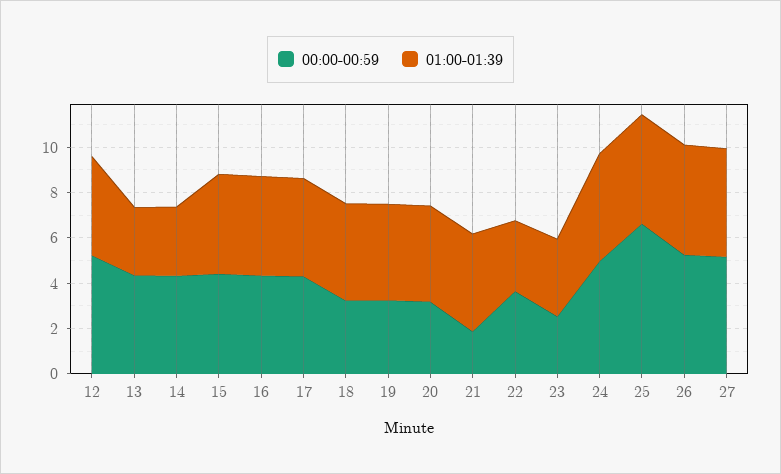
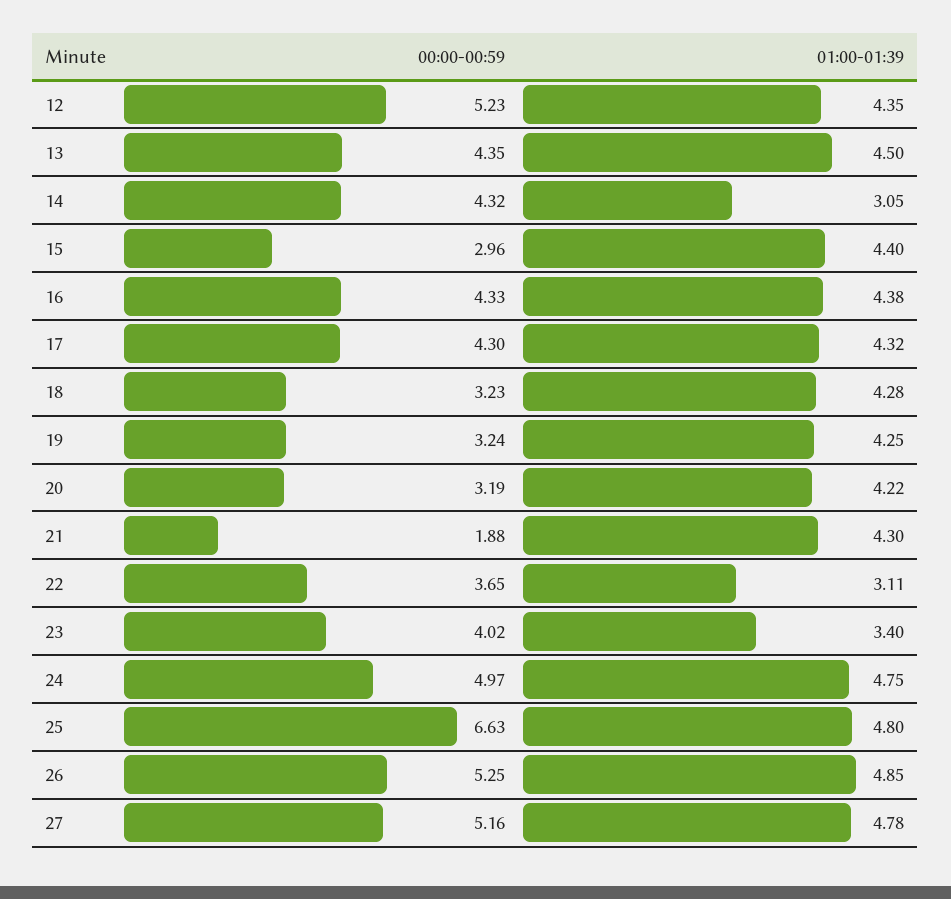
01:00-01:39, 13: 3 -> 4.5
00:00-00:59, 15: 4.5 -> 2.96
00:00-00:59, 23: 2.5 -> 4.02

